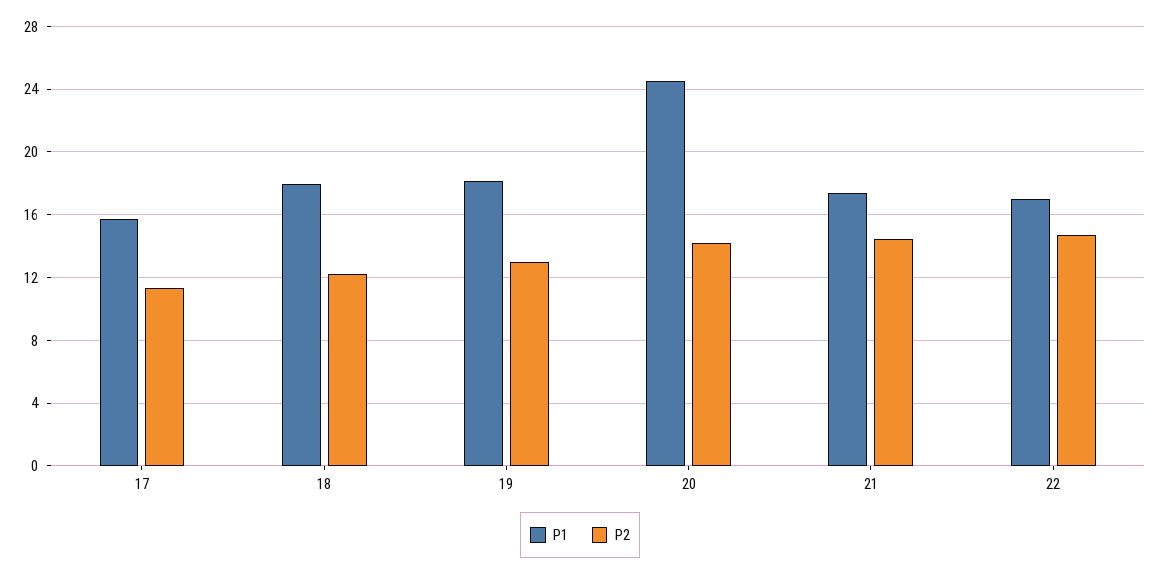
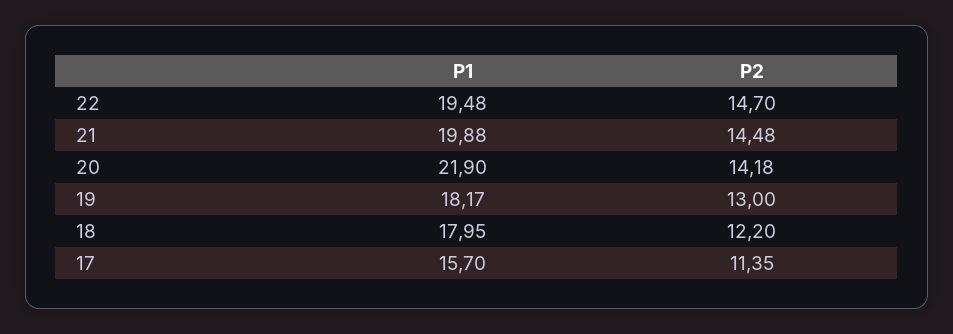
P1, 20: 24.5 -> 21.9
P1, 21: 17.5 -> 19.88
P1, 22: 17 -> 19.48

